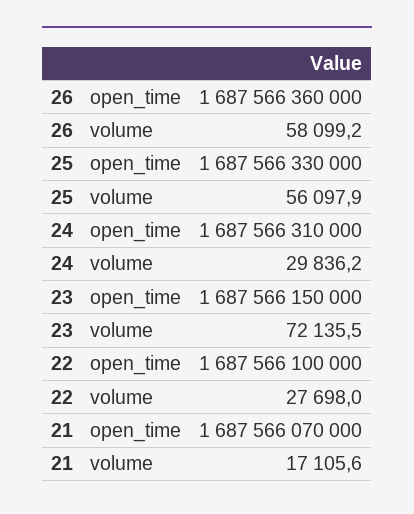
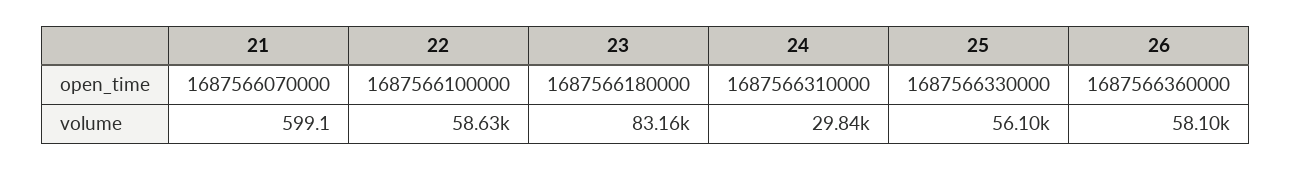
23, open_time: 1687566150000 -> 1687566180000
23, volume: 72135.5 -> 83160
22, volume: 27698 -> 58630
21, volume: 17105.6 -> 599.1

